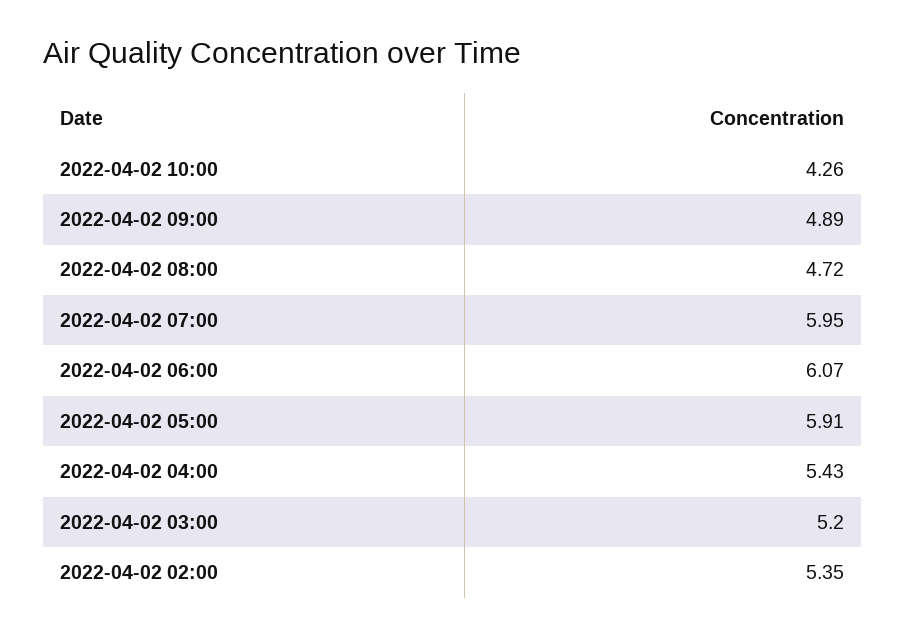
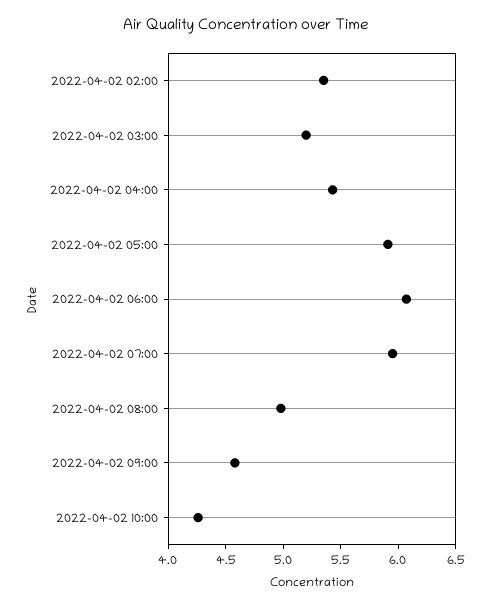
2022-04-02 09:00: 4.89 -> 4.6
2022-04-02 08:00: 4.72 -> 5

